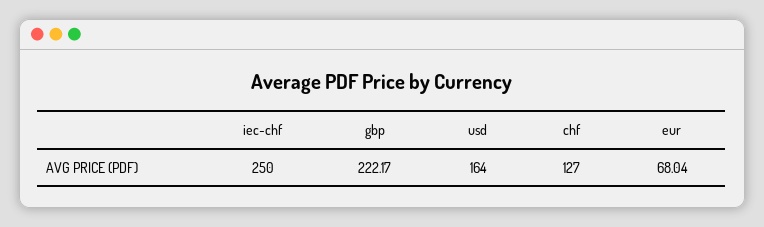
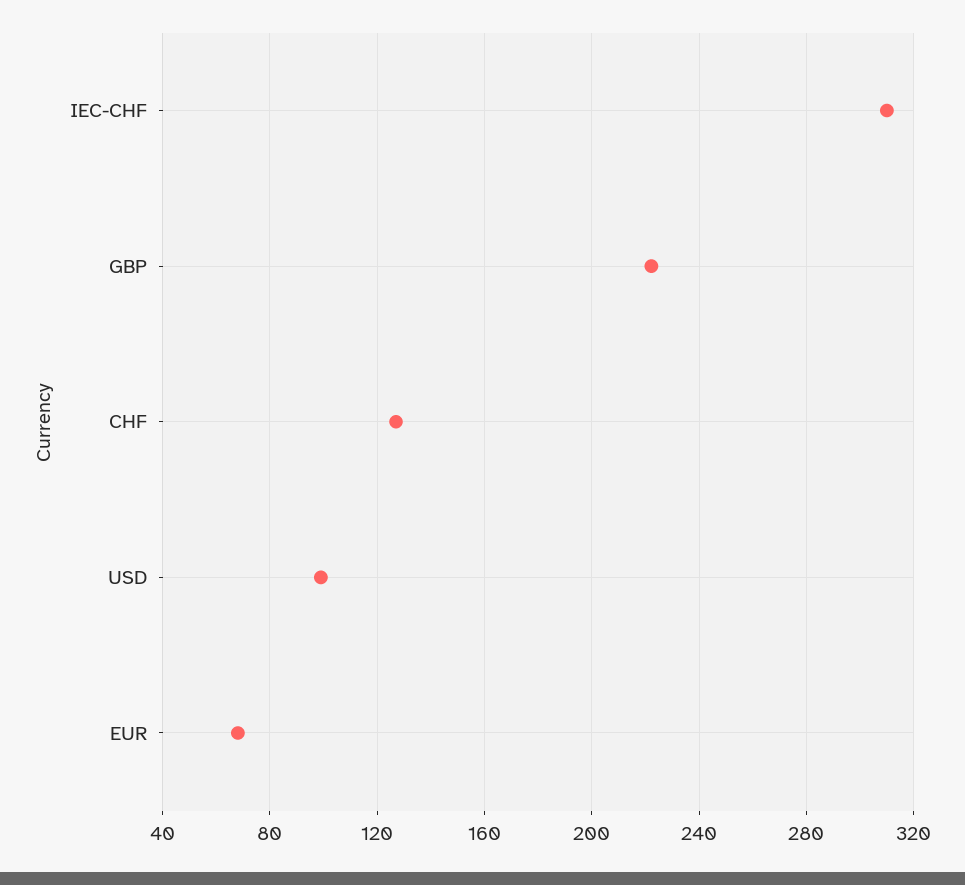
iec-chf: 250 -> 310
usd: 164 -> 100

